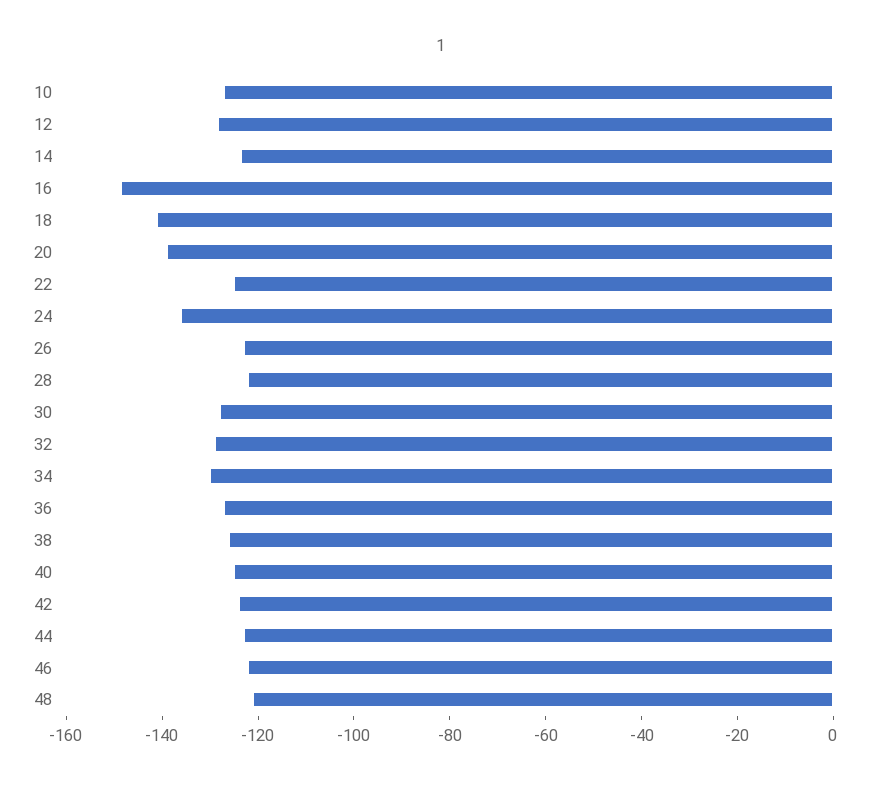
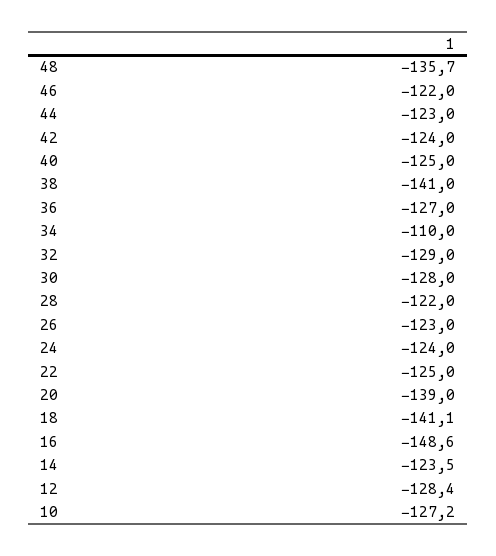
24: -135 -> -124
34: -130 -> -110
38: -125 -> -141
48: -120 -> -135.7

